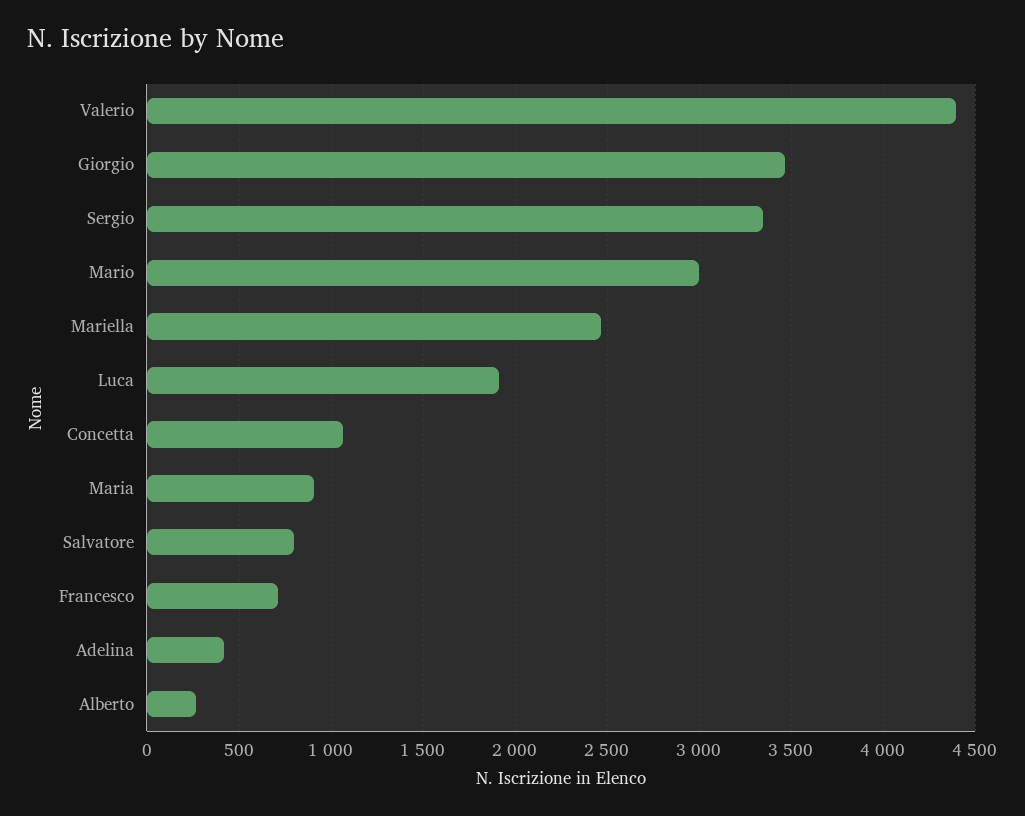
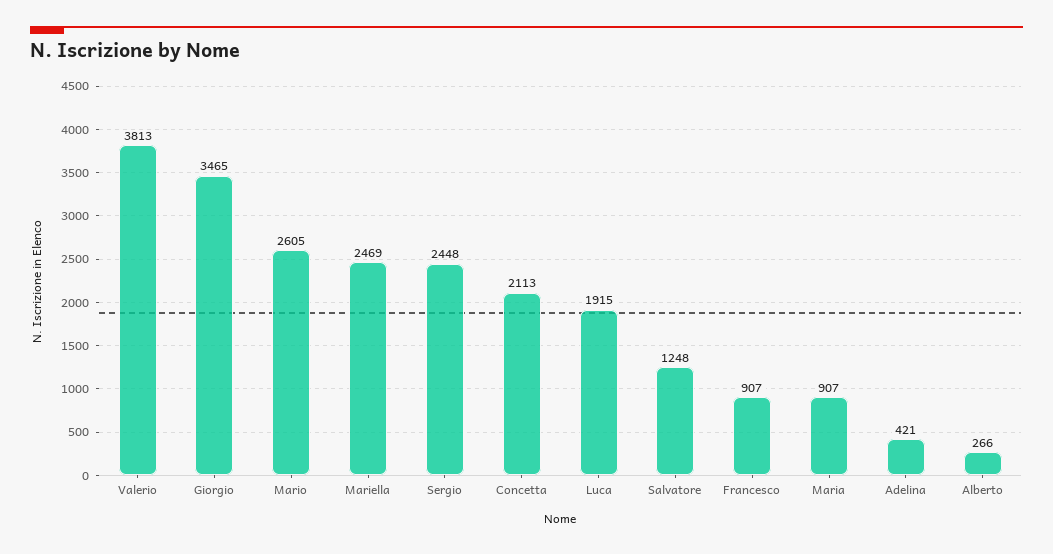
Valerio: 4400 -> 3813
Sergio: 3350 -> 2448
Mario: 3000 -> 2605
Concetta: 1050 -> 2113
Salvatore: 800 -> 1248
Francesco: 700 -> 907

